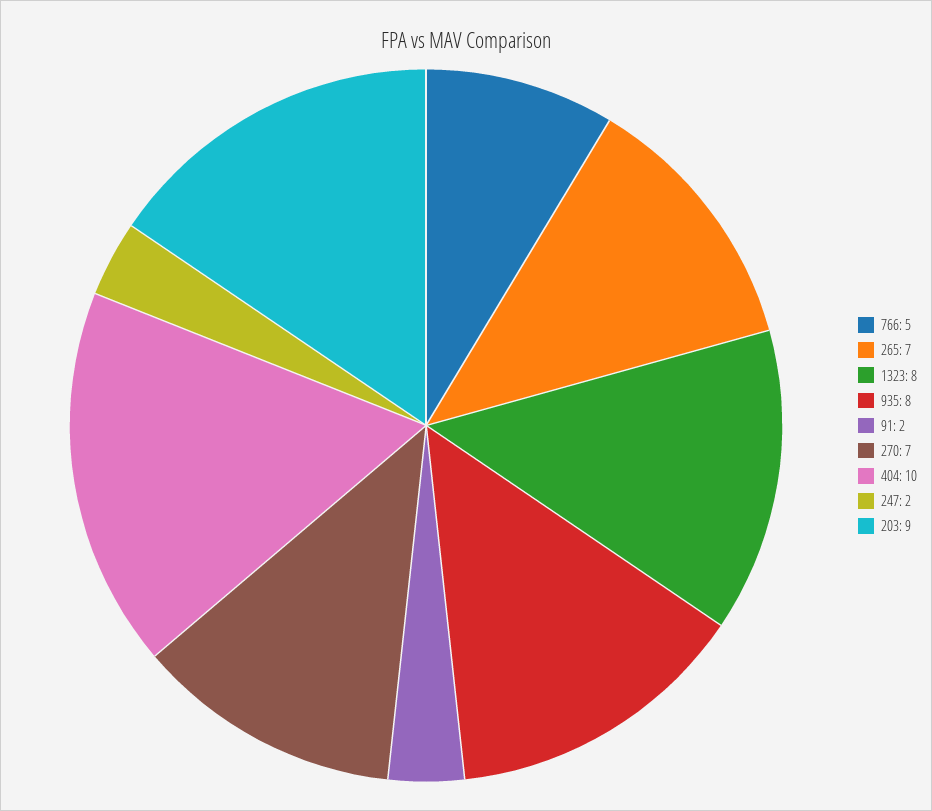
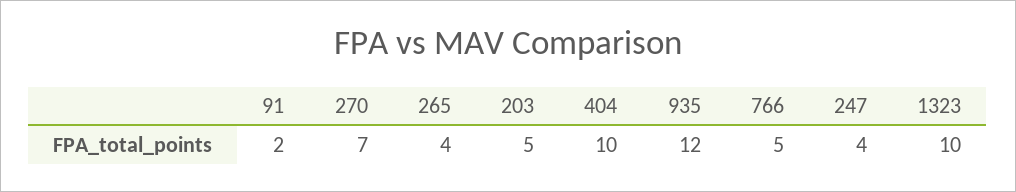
265: 7 -> 4
1323: 8 -> 10
935: 8 -> 12
247: 2 -> 4
203: 9 -> 5

